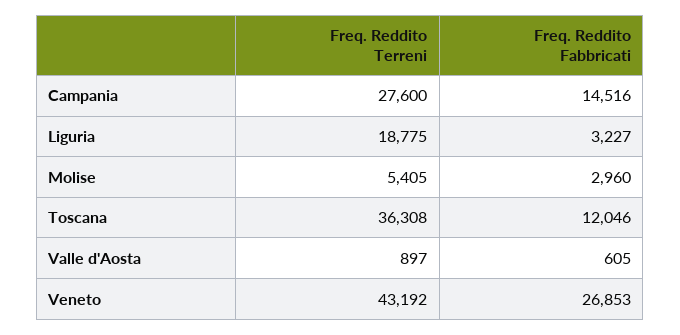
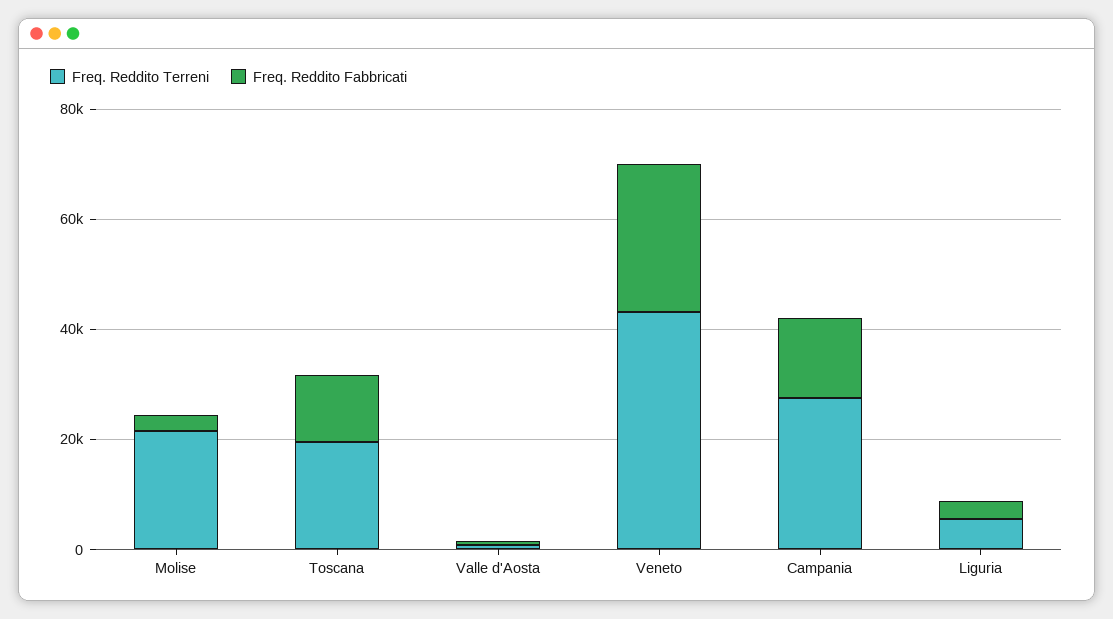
Freq. Reddito Terreni, Liguria: 18775 -> 5000
Freq. Reddito Terreni, Molise: 5405 -> 20000
Freq. Reddito Terreni, Toscana: 36308 -> 20000

